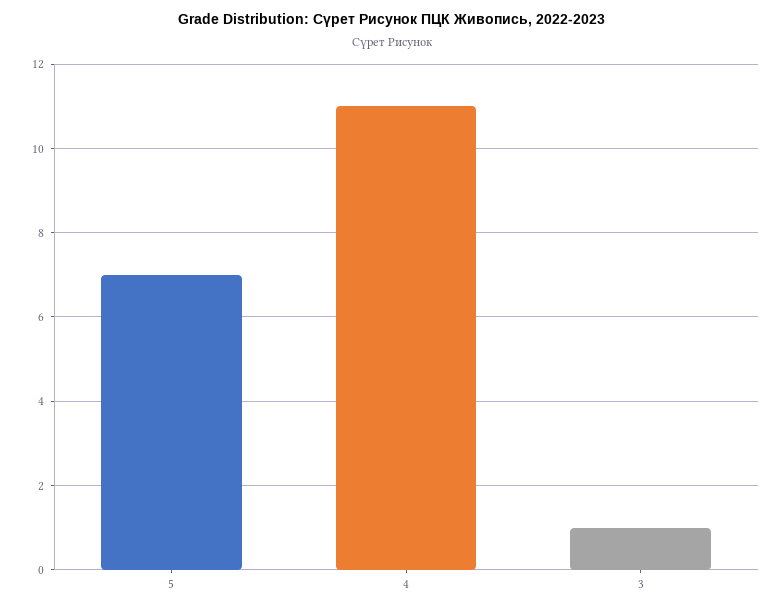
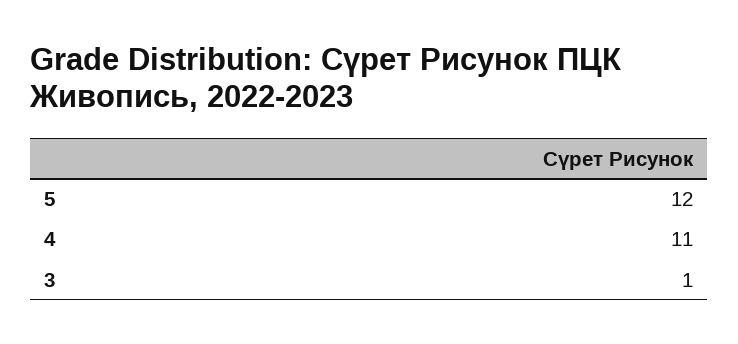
5: 7 -> 12

